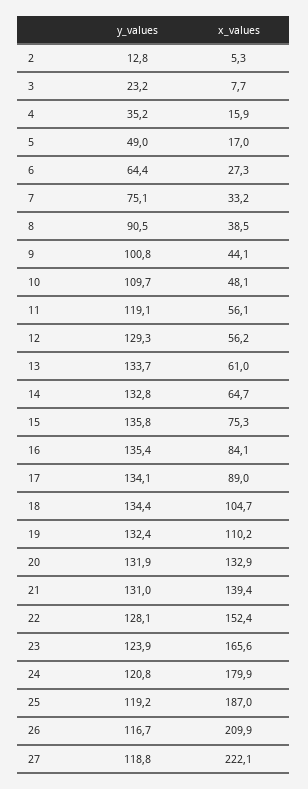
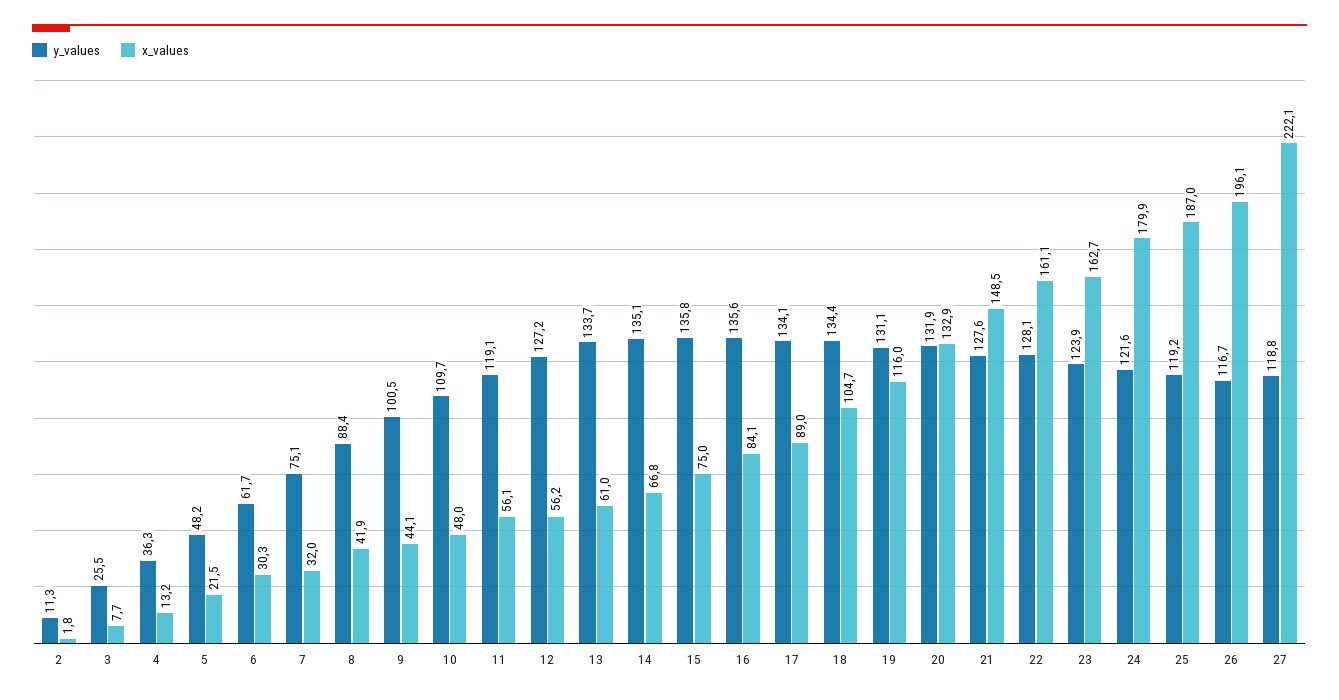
y_values, 2: 12.8 -> 11.3
x_values, 2: 5.3 -> 1.8
y_values, 3: 23.2 -> 25.5
y_values, 4: 35.2 -> 36.3
x_values, 4: 15.9 -> 13.2
y_values, 5: 49 -> 48.2
x_values, 5: 17 -> 21.5
y_values, 6: 64.4 -> 61.7
x_values, 6: 27.3 -> 30.3
x_values, 7: 33.2 -> 32
y_values, 8: 90.5 -> 88.4
x_values, 8: 38.5 -> 41.9
y_values, 9: 100.8 -> 100.5
x_values, 10: 48.1 -> 48
y_values, 12: 129.3 -> 127.2
y_values, 14: 132.8 -> 135.1
x_values, 14: 64.7 -> 66.8
x_values, 15: 75.3 -> 75
y_values, 16: 135.4 -> 135.6
y_values, 19: 132.4 -> 131.1
x_values, 19: 110.2 -> 116
y_values, 21: 131 -> 127.6
x_values, 21: 139.4 -> 148.5
x_values, 22: 152.4 -> 161.1
x_values, 23: 165.6 -> 162.7
y_values, 24: 120.8 -> 121.6
x_values, 26: 209.9 -> 196.1

